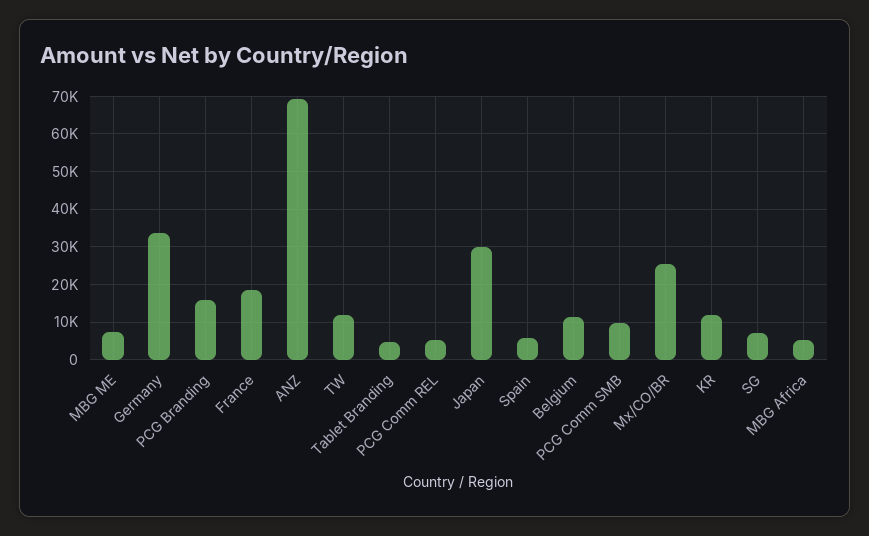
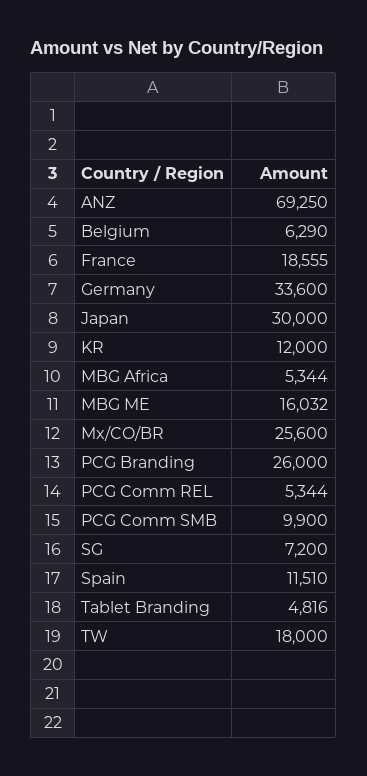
MBG ME: 8000 -> 16032
PCG Branding: 16000 -> 26000
TW: 12000 -> 18000
Spain: 6000 -> 11510
Belgium: 12000 -> 6290

